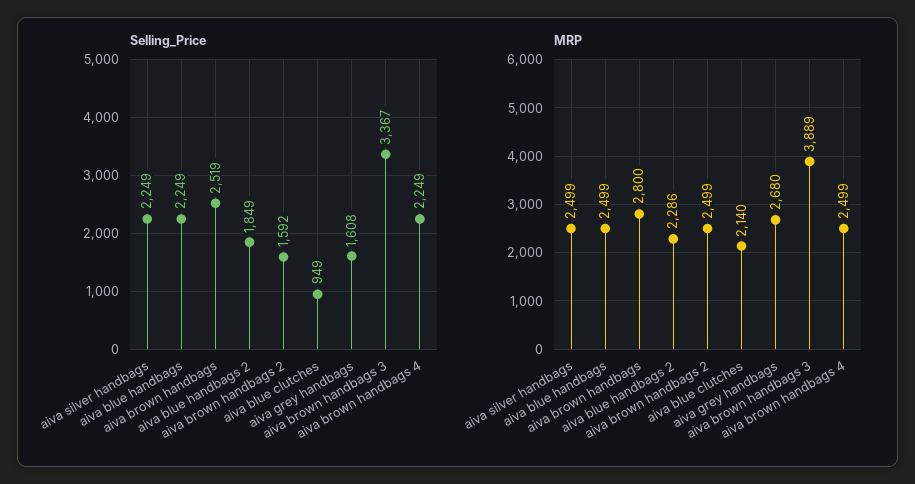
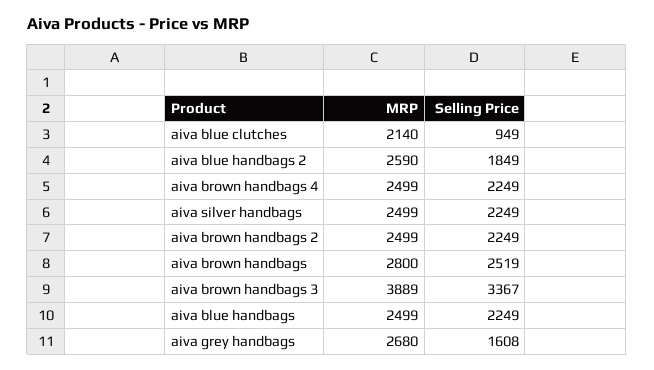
Selling_Price, aiva brown handbags 2: 1592 -> 2249
MRP, aiva blue handbags 2: 2286 -> 2590

